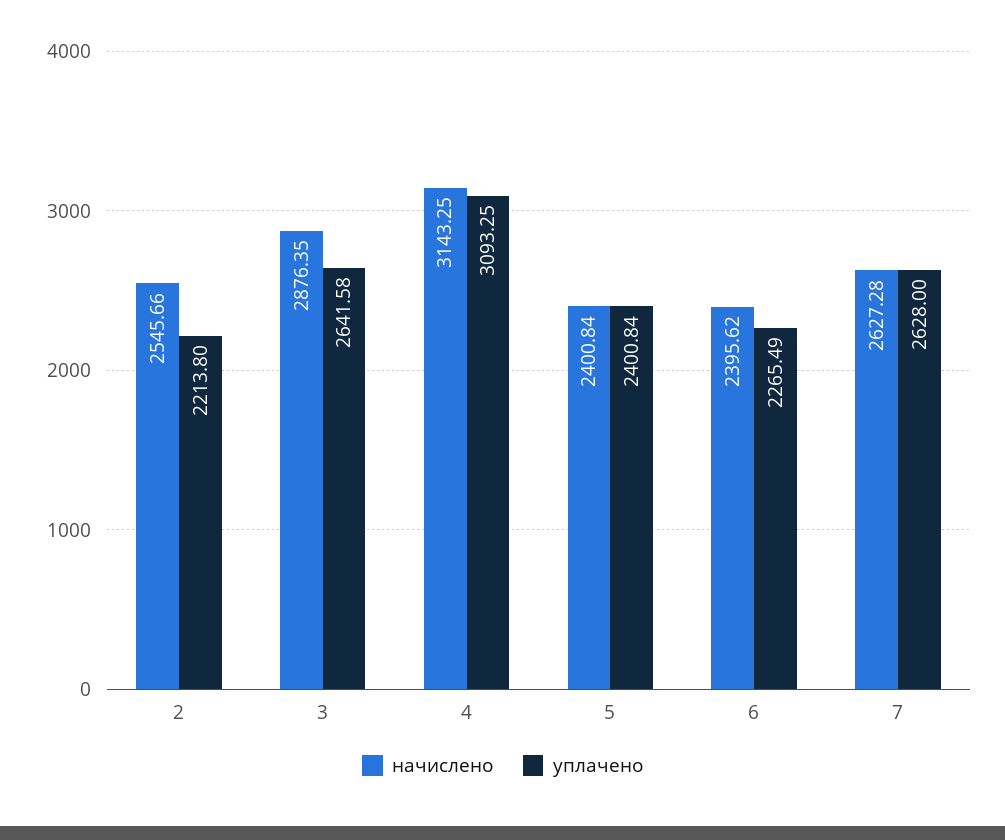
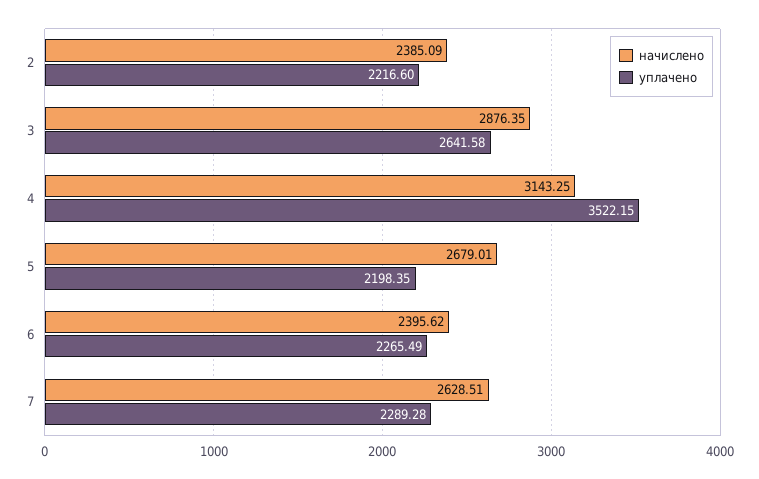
начислено, 2: 2545.66 -> 2385.09
уплачено, 2: 2213.8 -> 2216.6
уплачено, 4: 3093.25 -> 3522.15
начислено, 5: 2400.84 -> 2679.01
уплачено, 5: 2400.84 -> 2198.35
начислено, 7: 2627.28 -> 2628.51
уплачено, 7: 2628 -> 2289.28

